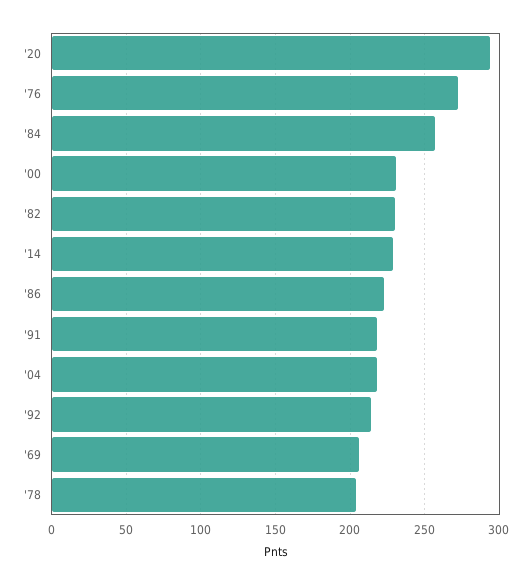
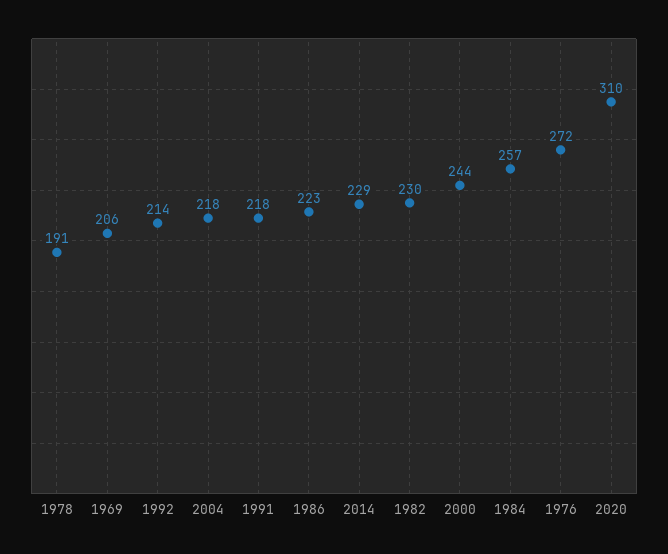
'20: 295 -> 310
'00: 230 -> 244
'78: 205 -> 191

